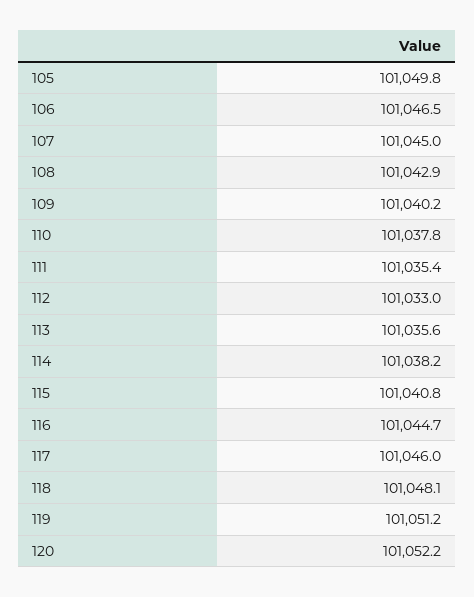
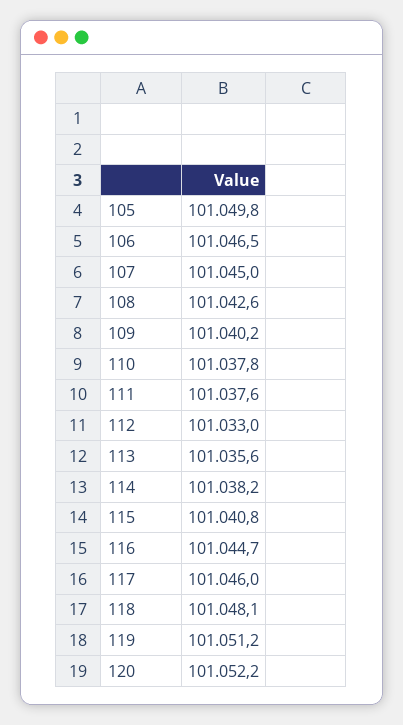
108: 101042.9 -> 101042.6
111: 101035.4 -> 101037.6

